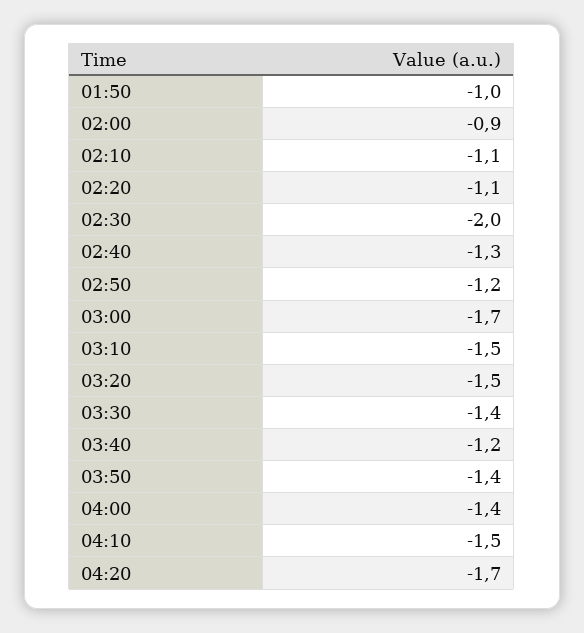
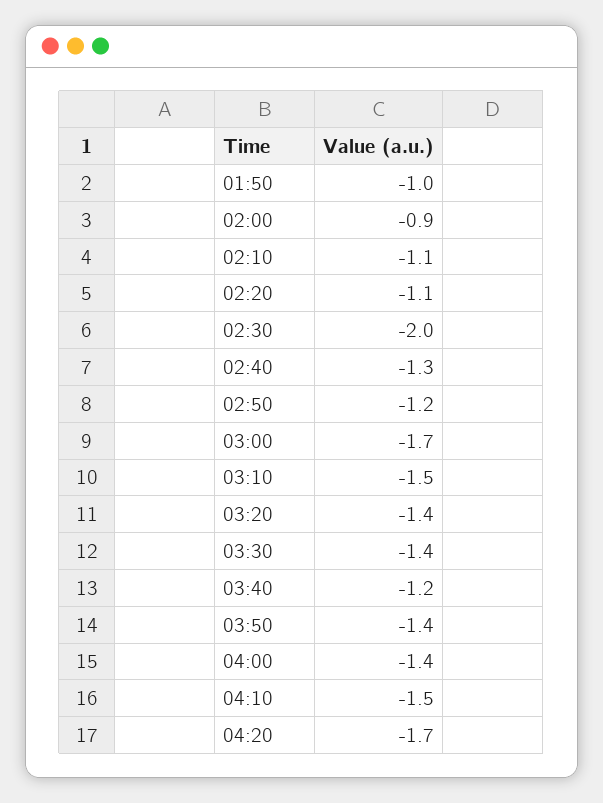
03:20: -1.5 -> -1.4

